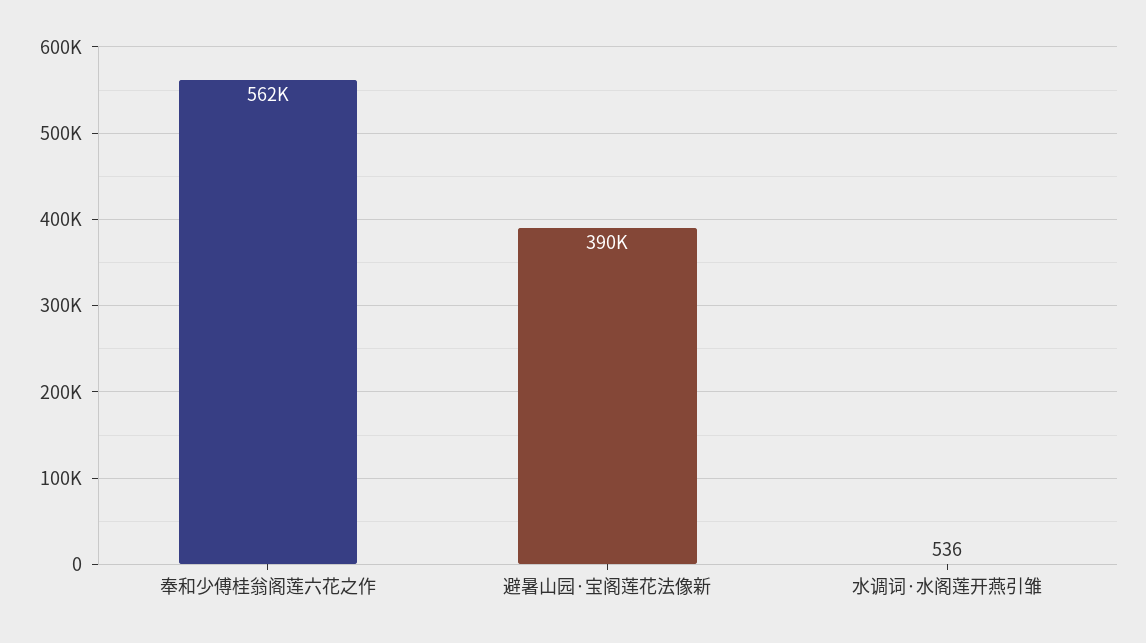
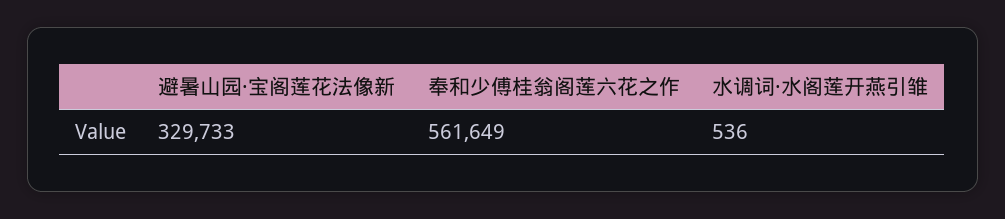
避暑山园·宝阁莲花法像新: 390000 -> 329733

